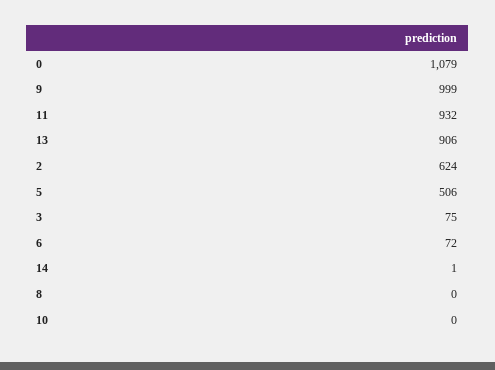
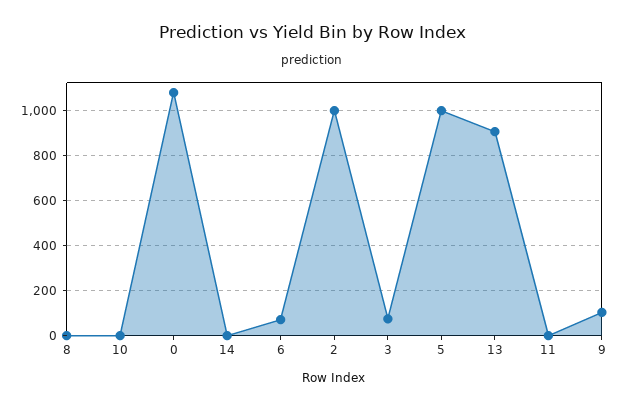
9: 999 -> 100
11: 932 -> 0
2: 624 -> 1000
5: 506 -> 1000

